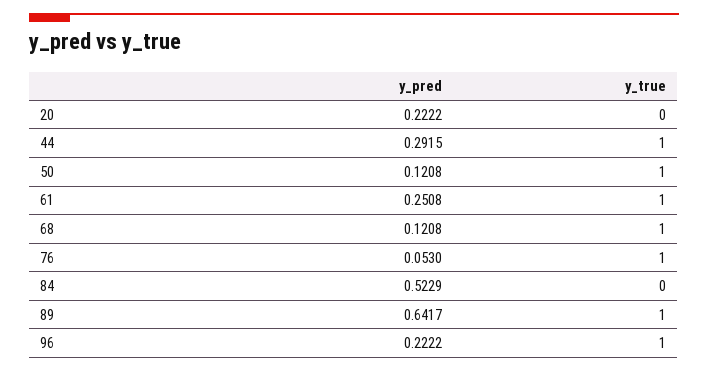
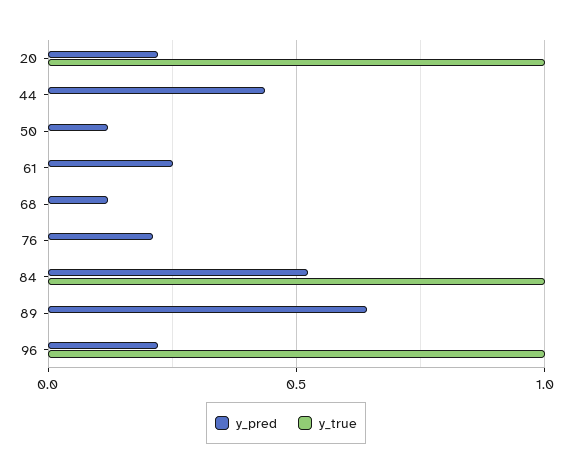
y_true, 20: 0 -> 1
y_pred, 44: 0.2915 -> 0.45
y_true, 44: 1 -> 0
y_true, 50: 1 -> 0
y_true, 61: 1 -> 0
y_true, 68: 1 -> 0
y_pred, 76: 0.053 -> 0.2
y_true, 76: 1 -> 0
y_true, 84: 0 -> 1
y_true, 89: 1 -> 0

